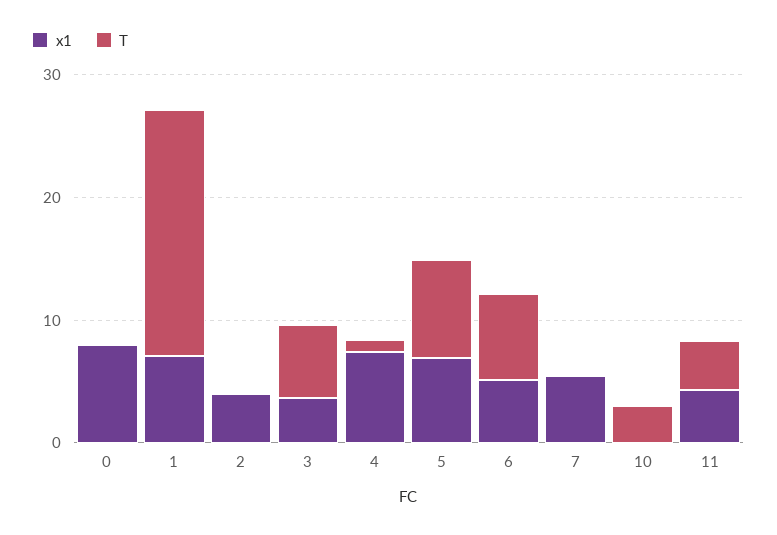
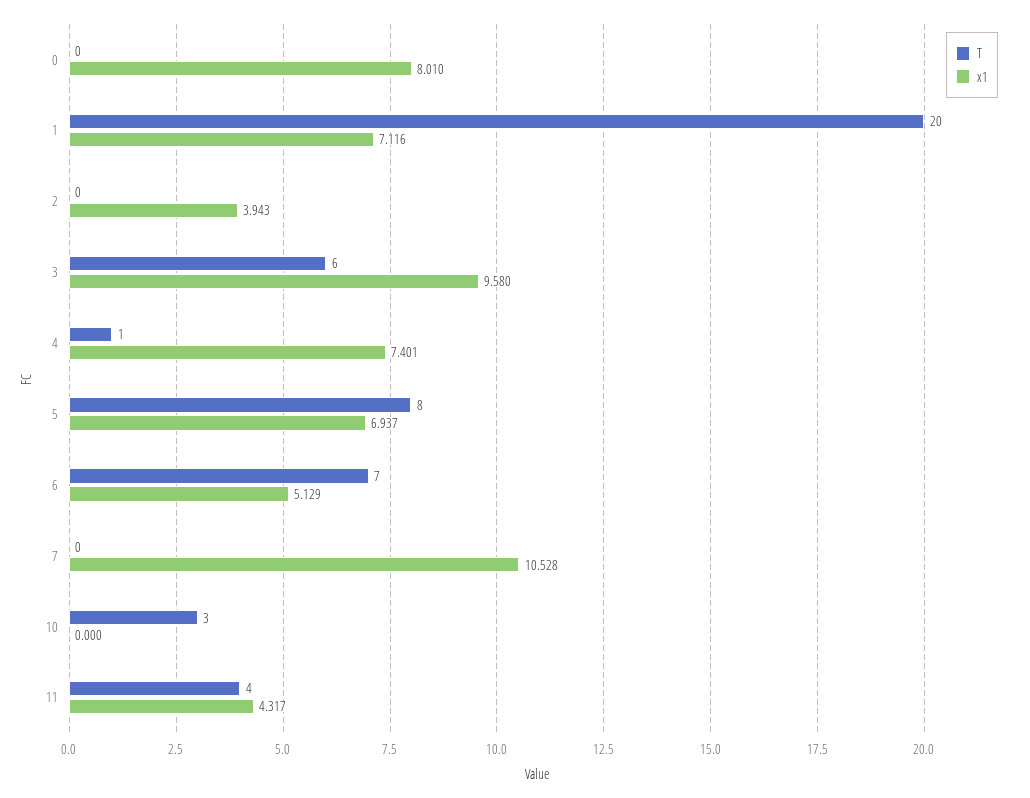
x1, 3: 4 -> 9.58
x1, 7: 6 -> 10.528

